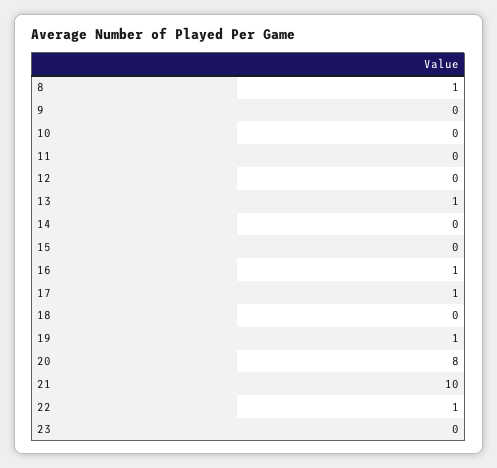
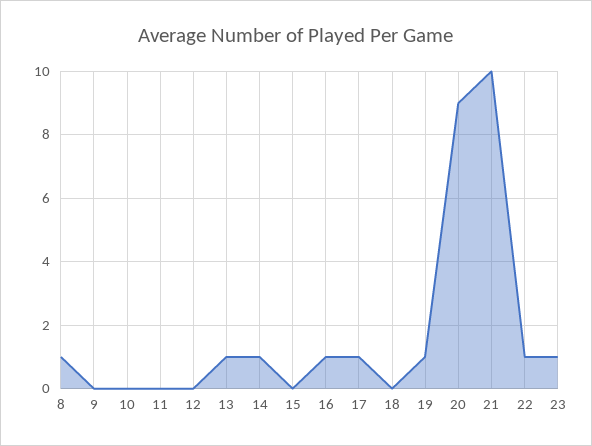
14: 0 -> 1
20: 8 -> 9
23: 0 -> 1

